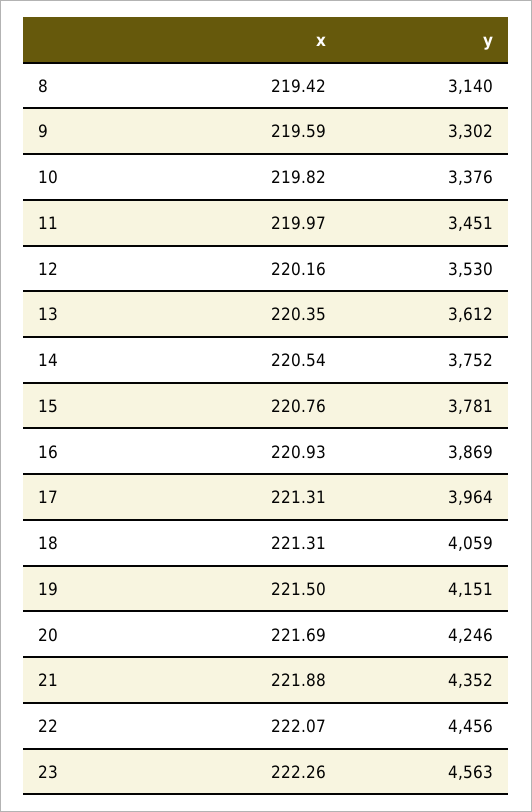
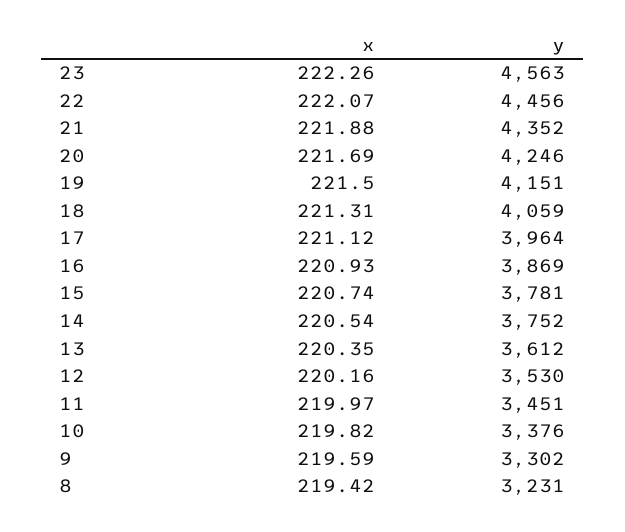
y, 8: 3140 -> 3231
x, 15: 220.76 -> 220.74
x, 17: 221.31 -> 221.12

